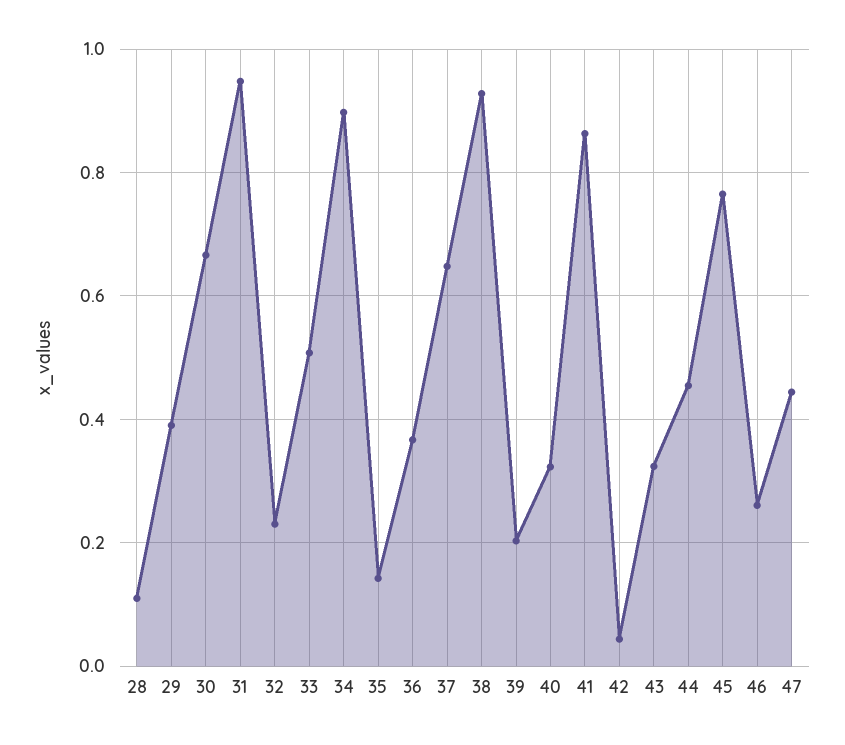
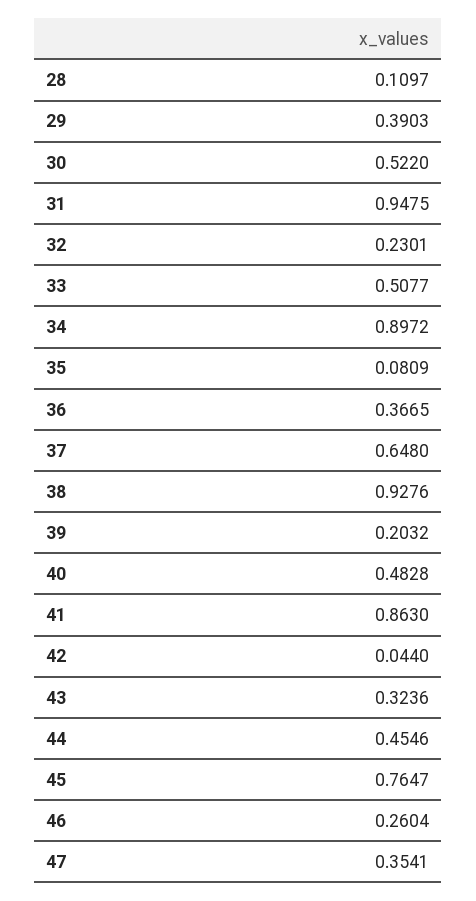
30: 0.66 -> 0.522
35: 0.14 -> 0.0809
40: 0.32 -> 0.4828
47: 0.44 -> 0.3541

